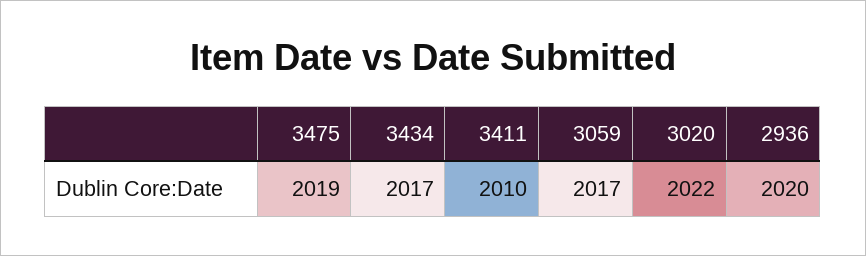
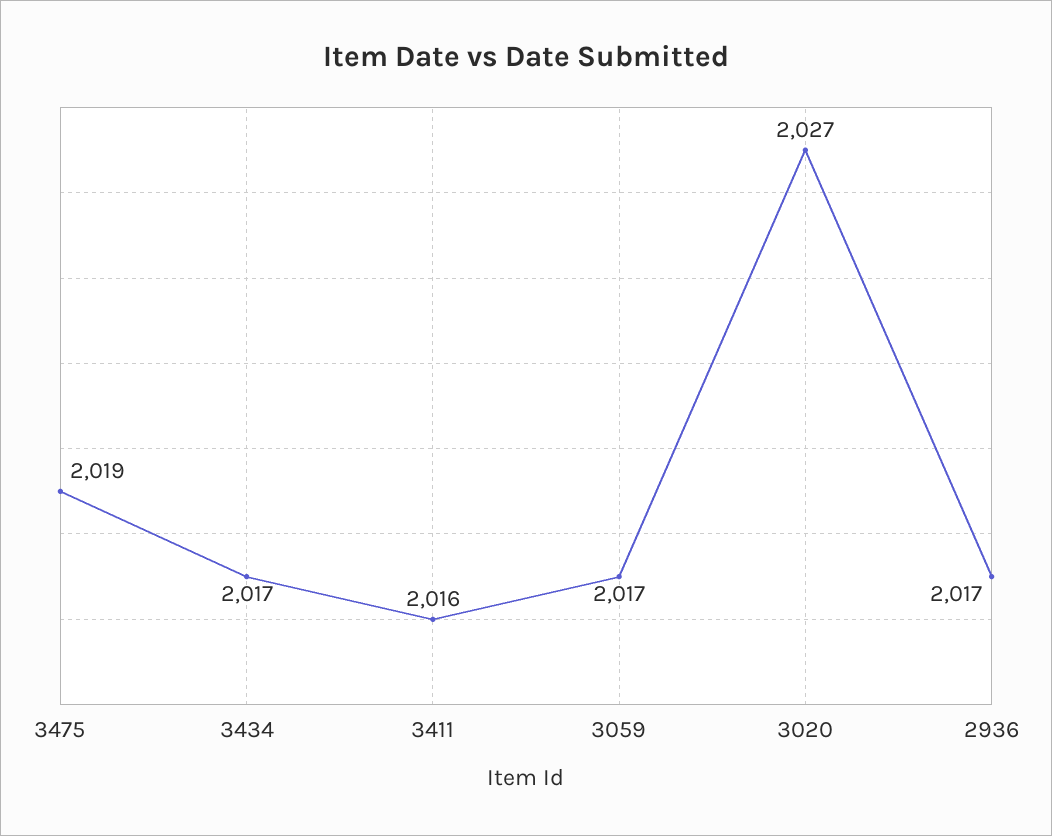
3411: 2010 -> 2016
3020: 2022 -> 2027
2936: 2020 -> 2017

